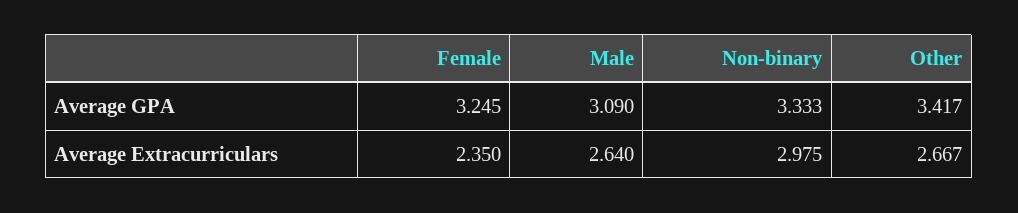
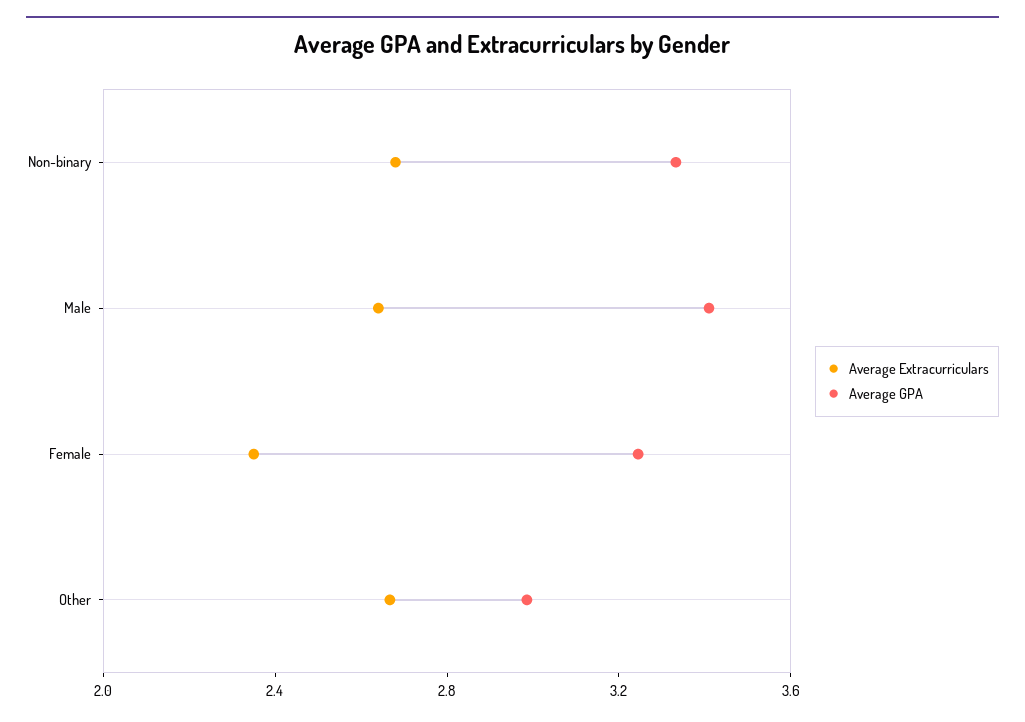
Average GPA, Male: 3.09 -> 3.4
Average GPA, Other: 3.417 -> 3
Average Extracurriculars, Non-binary: 2.975 -> 2.7

